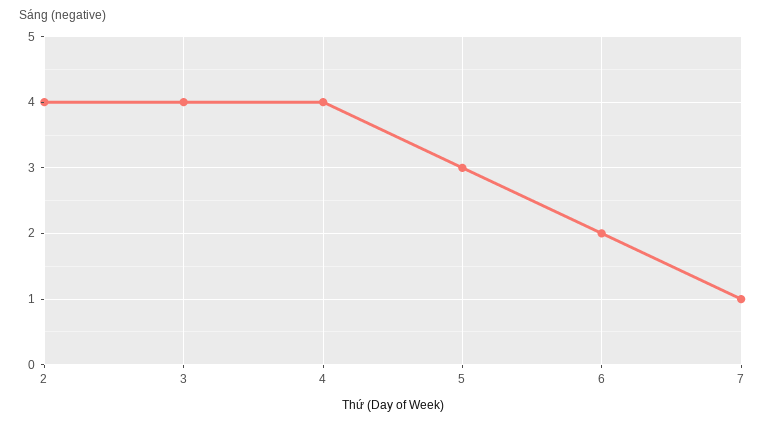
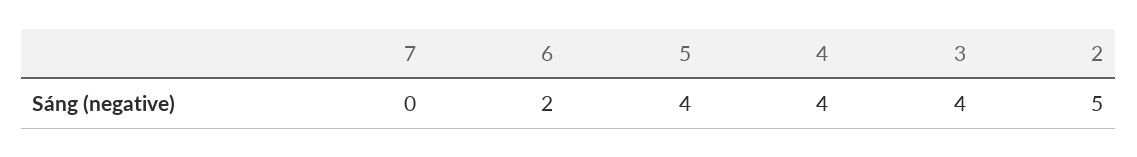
2: 4 -> 5
5: 3 -> 4
7: 1 -> 0

